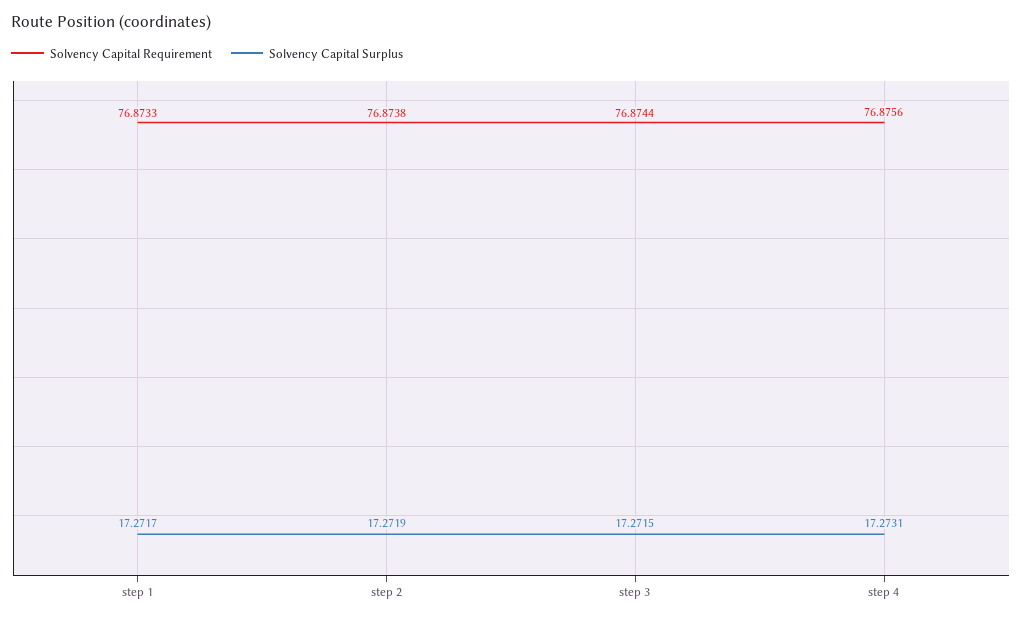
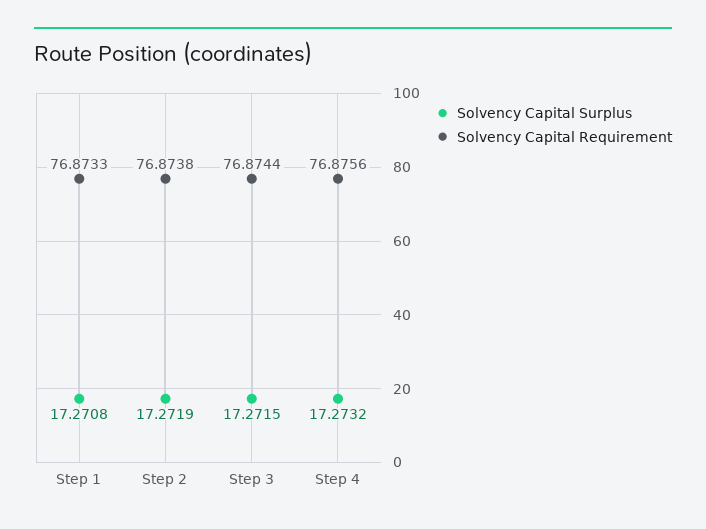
Solvency Capital Surplus, step 1: 17.2717 -> 17.2708
Solvency Capital Surplus, step 4: 17.2731 -> 17.2732

